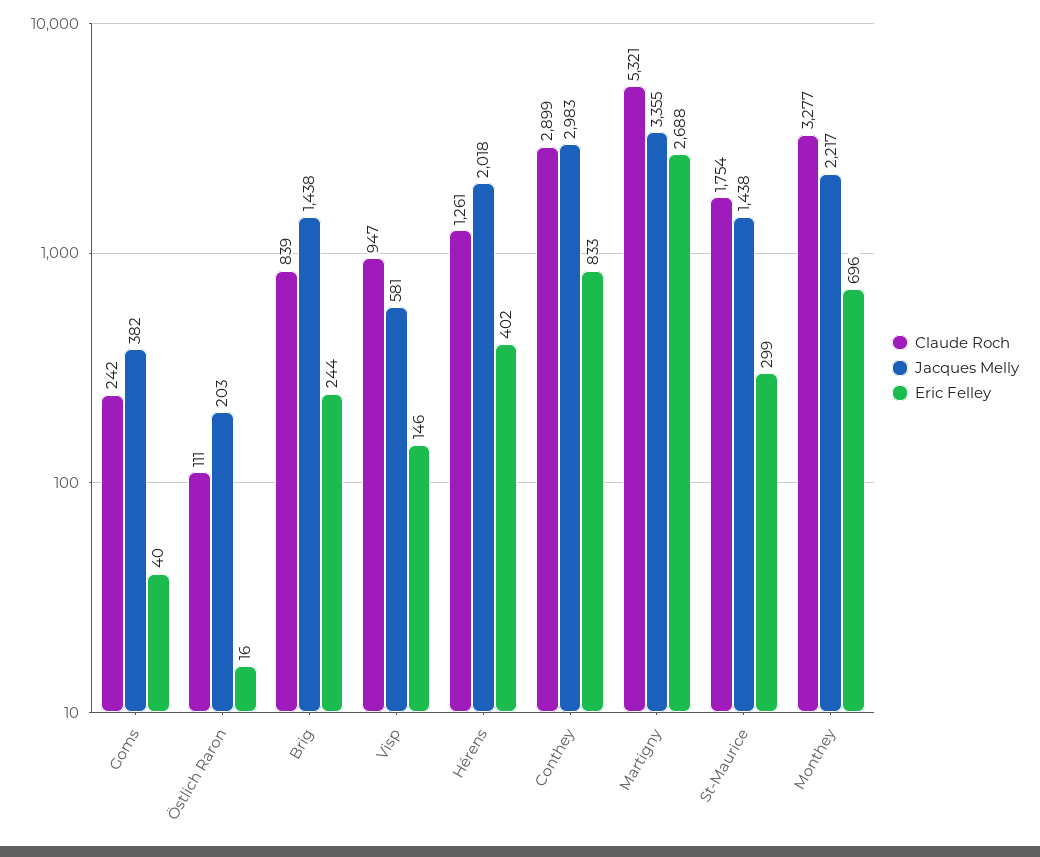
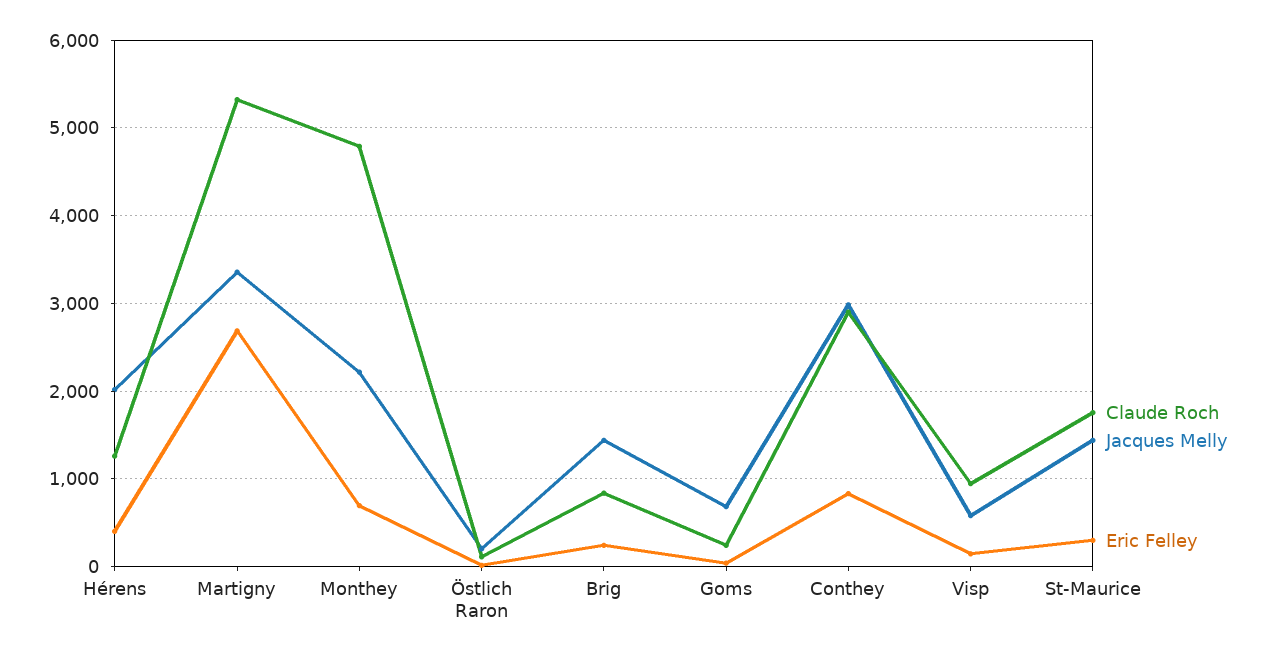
Jacques Melly, Goms: 382 -> 700
Claude Roch, Monthey: 3277 -> 4800

